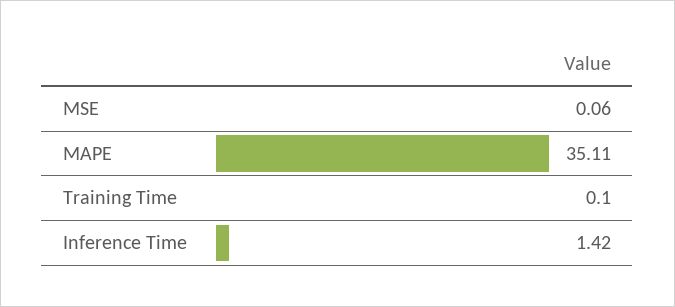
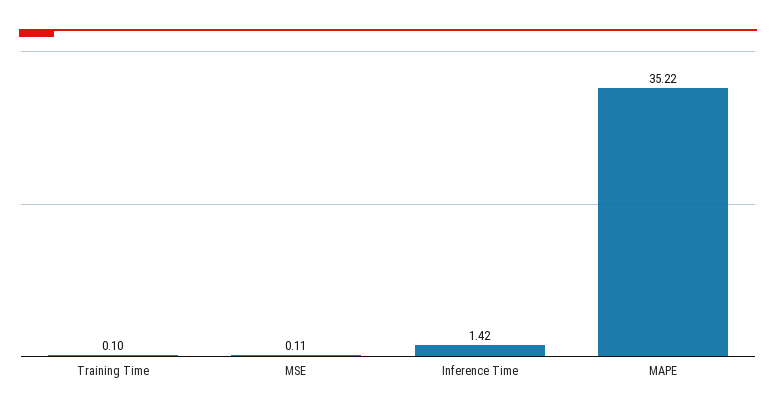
MSE: 0.06 -> 0.11
MAPE: 35.11 -> 35.22

